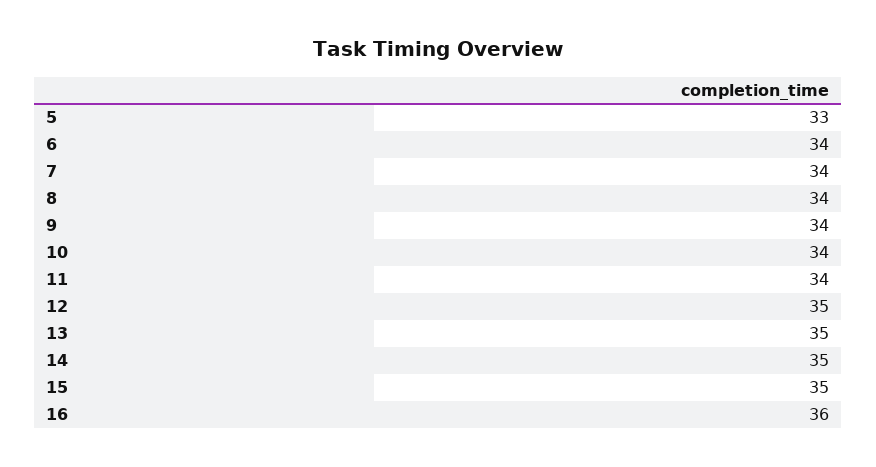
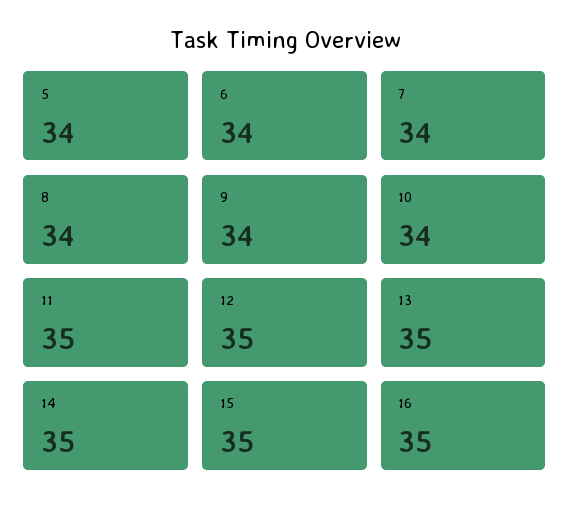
5: 33 -> 34
11: 34 -> 35
16: 36 -> 35

